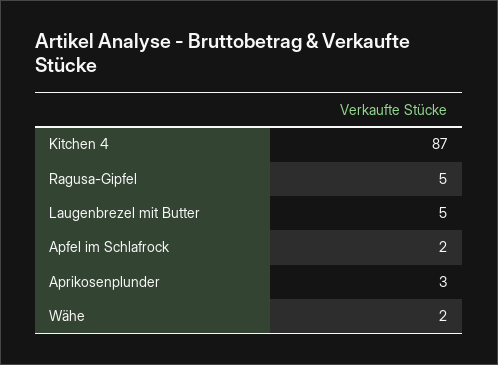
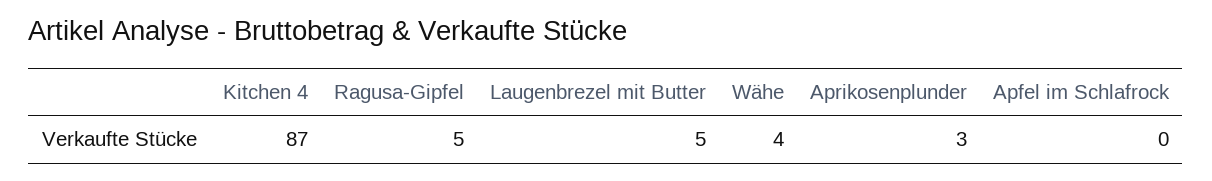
Apfel im Schlafrock: 2 -> 0
Wähe: 2 -> 4

